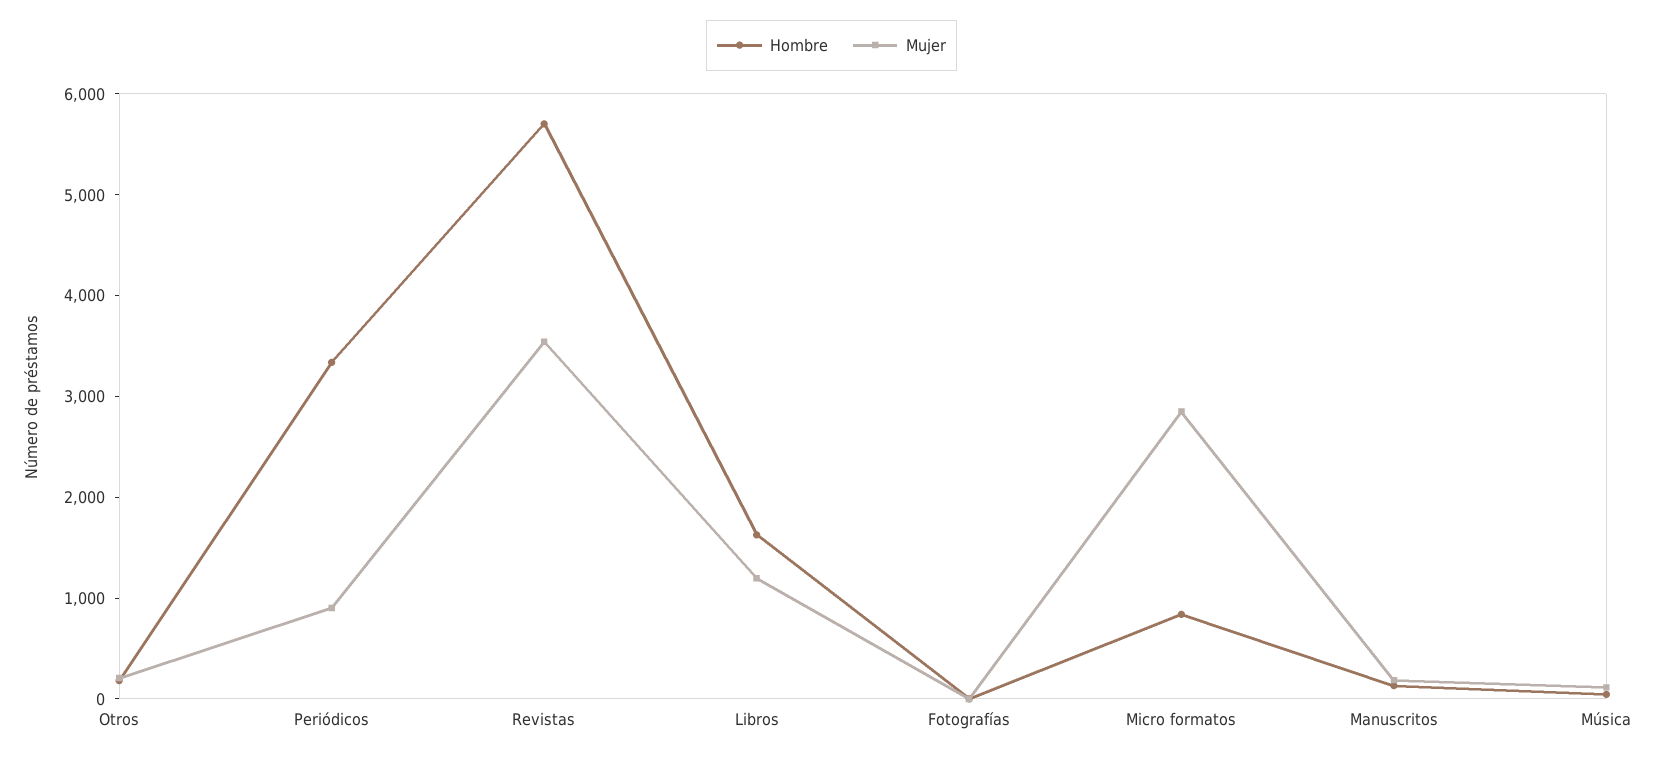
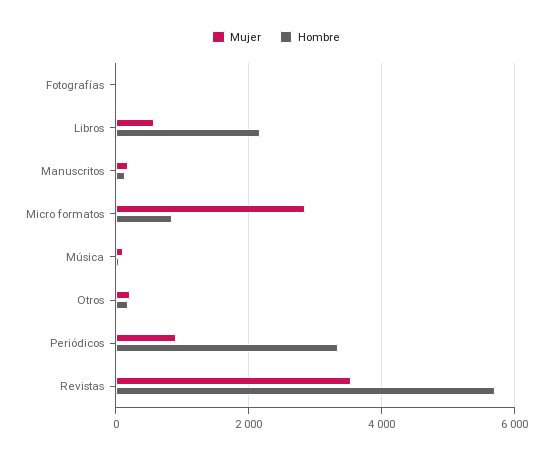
Hombre, Libros: 1600 -> 2200
Mujer, Libros: 1200 -> 600

